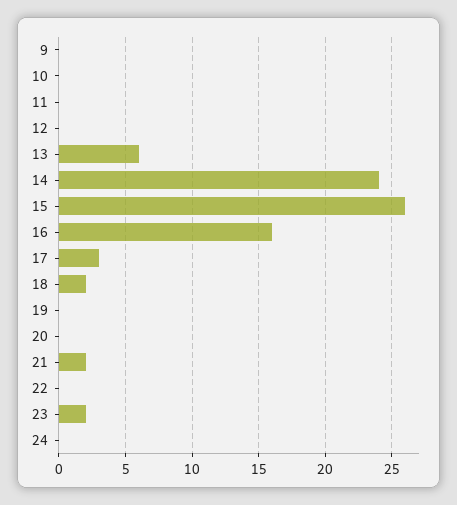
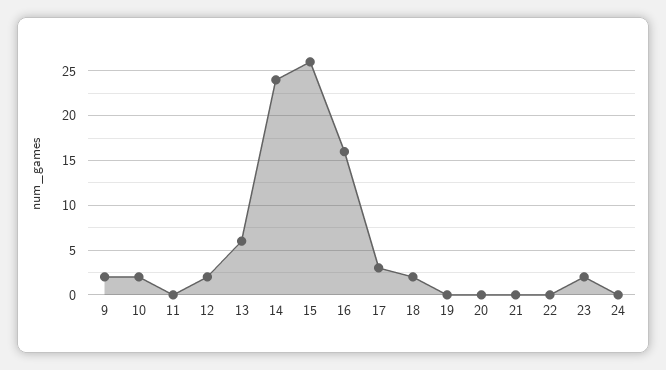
9: 0 -> 2
10: 0 -> 2
12: 0 -> 2
21: 2 -> 0

